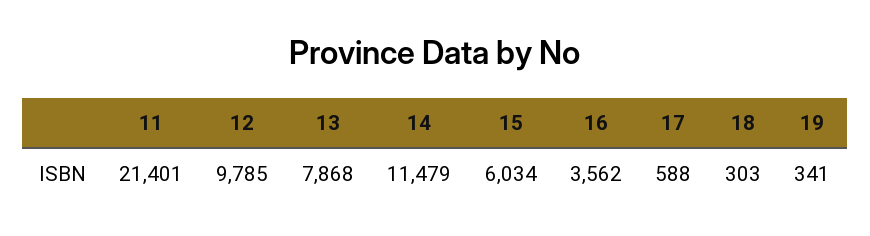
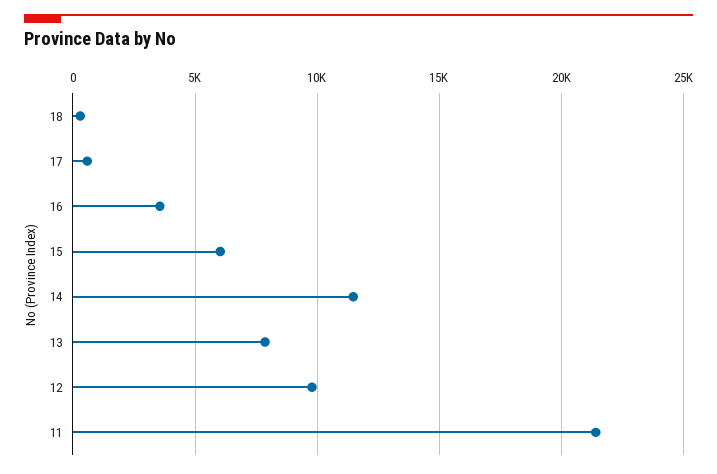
19: 341 -> none

